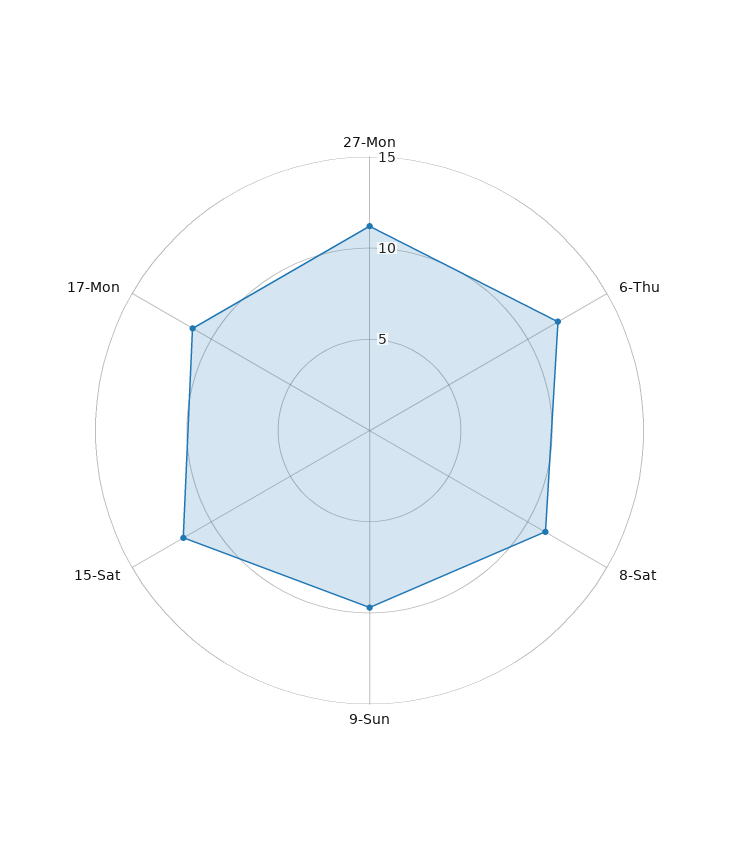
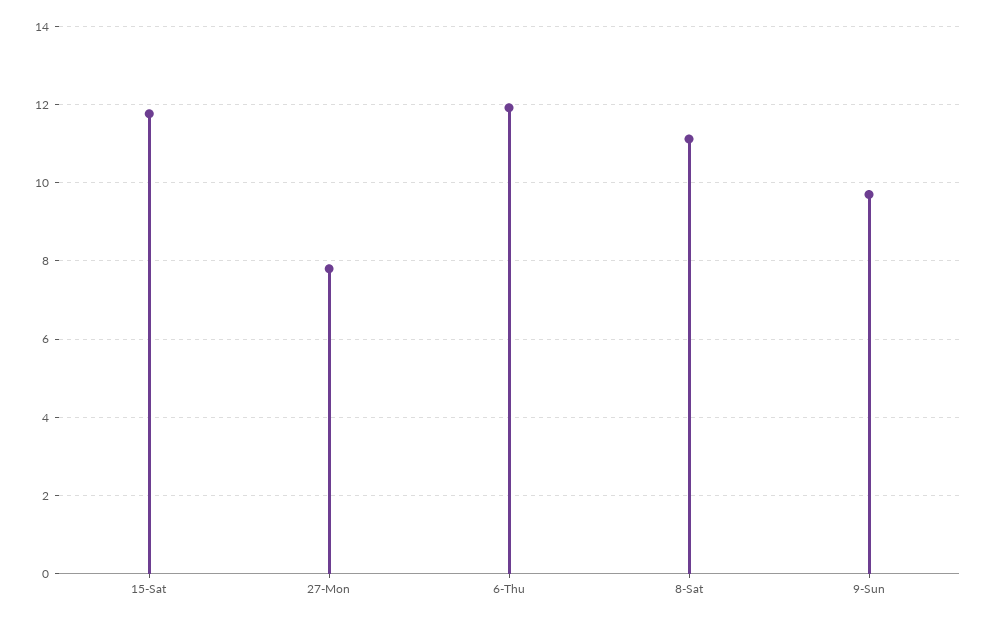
27-Mon: 11 -> 7.8
17-Mon: 11 -> none

